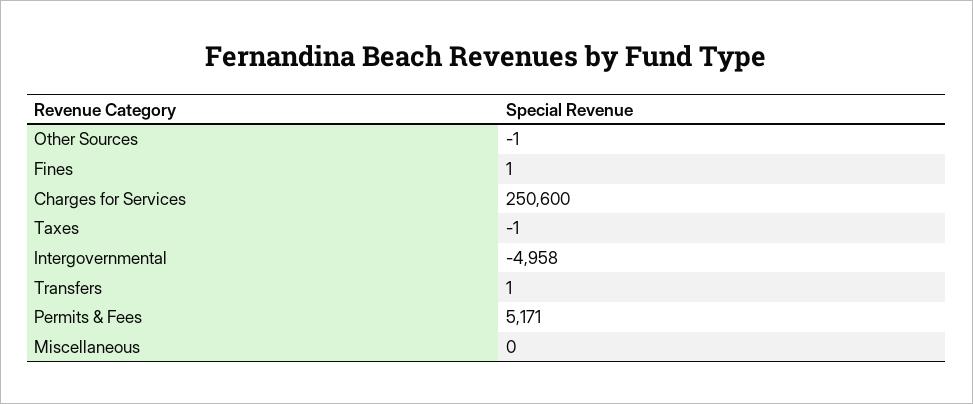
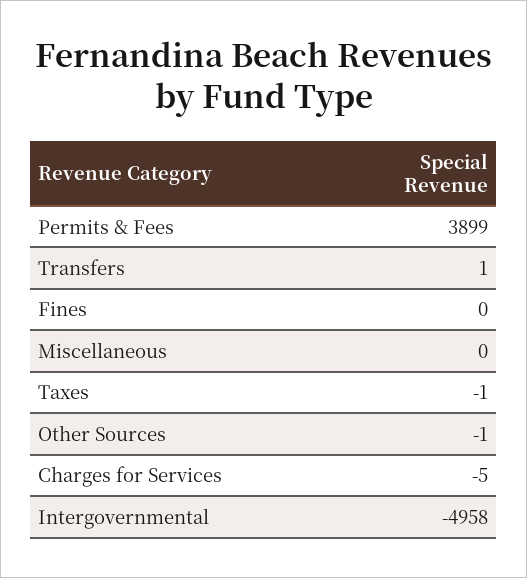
Fines: 1 -> 0
Charges for Services: 250600 -> -5
Permits & Fees: 5171 -> 3899

